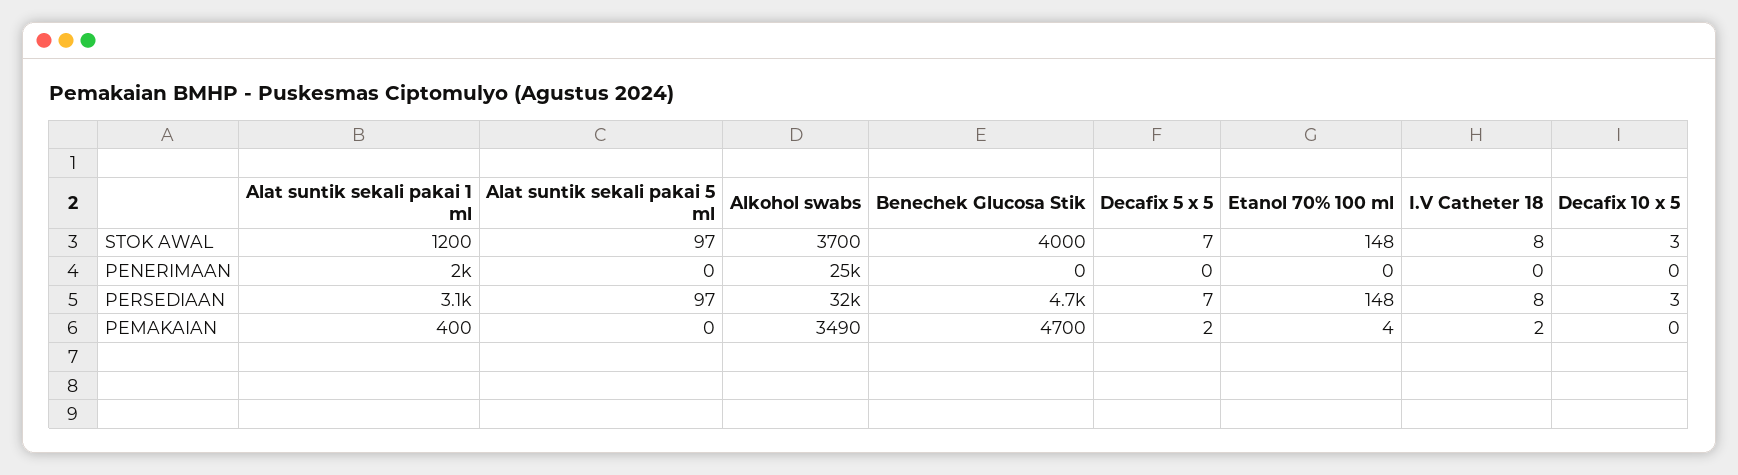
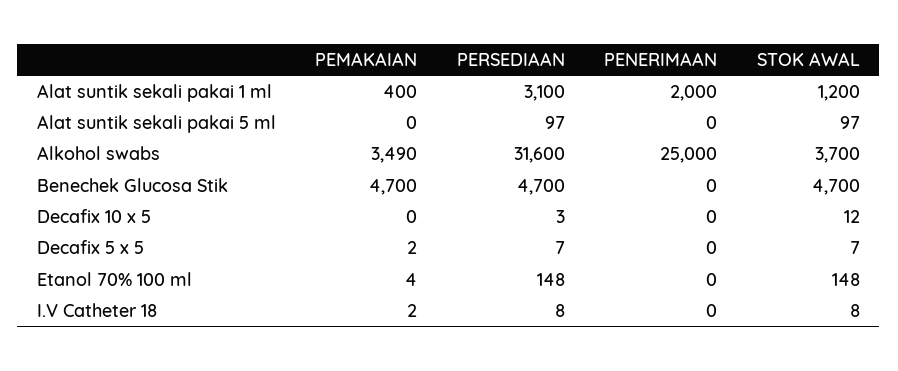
Benechek Glucosa Stik, STOK AWAL: 4000 -> 4700
Decafix 10 x 5, STOK AWAL: 3 -> 12

